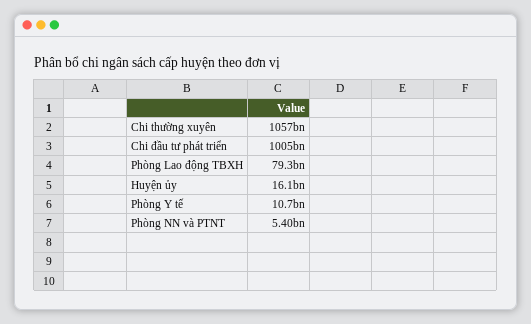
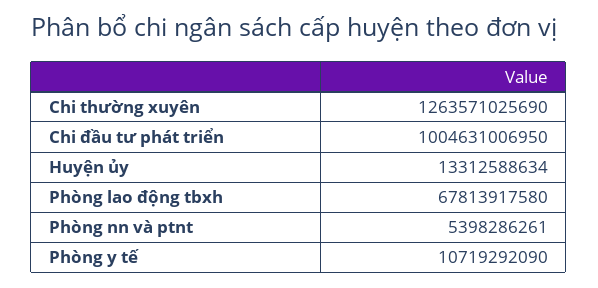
Chi thường xuyên: 1057000000000 -> 1263571025690
Phòng Lao động TBXH: 79300000000 -> 67813917580
Huyện ủy: 16100000000 -> 13312588634

